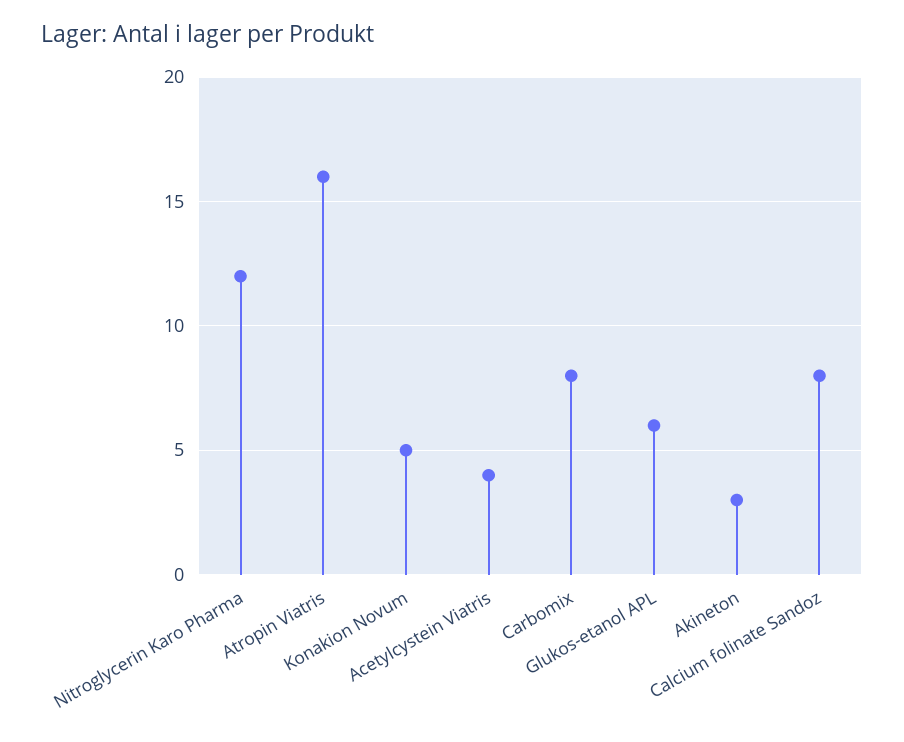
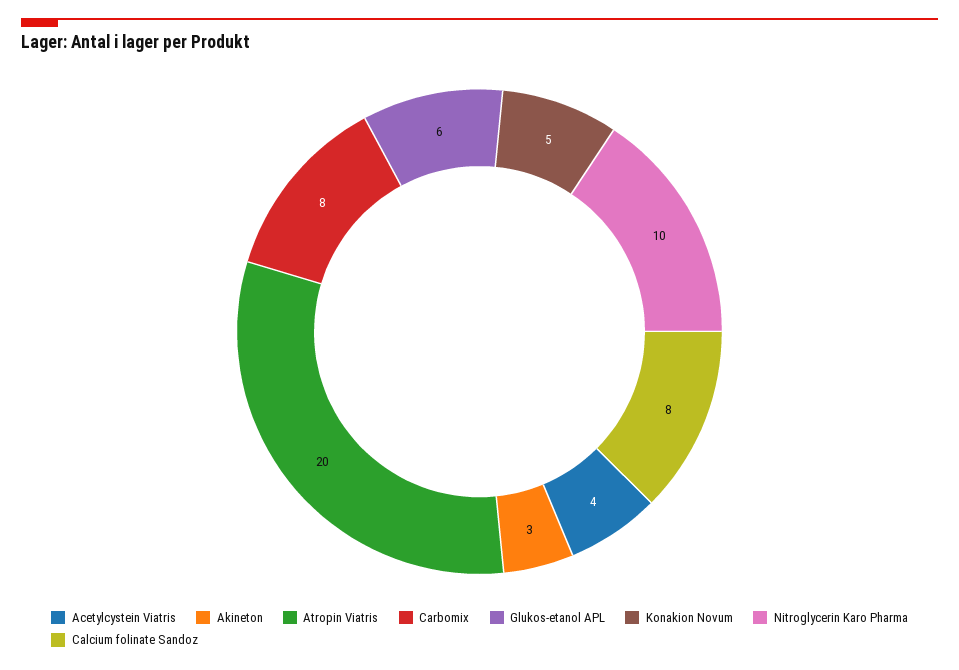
Nitroglycerin Karo Pharma: 12 -> 10
Atropin Viatris: 16 -> 20

